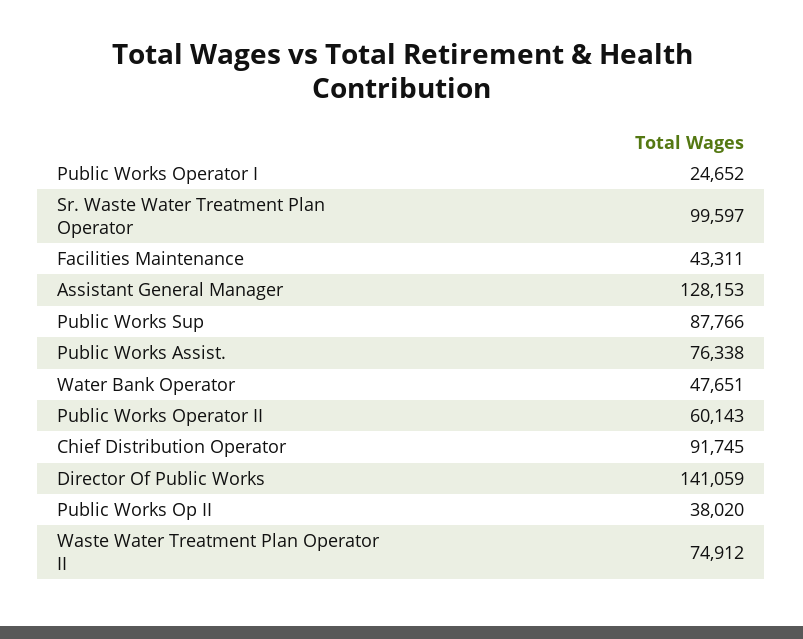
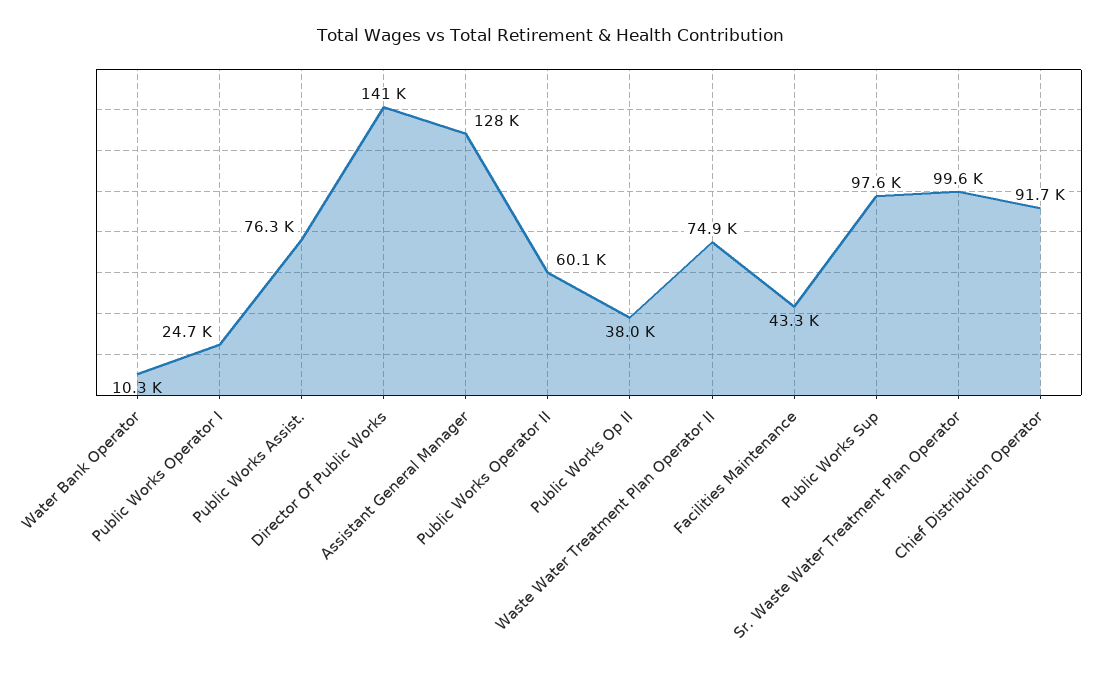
Public Works Sup: 87766 -> 97600
Water Bank Operator: 47651 -> 10300

